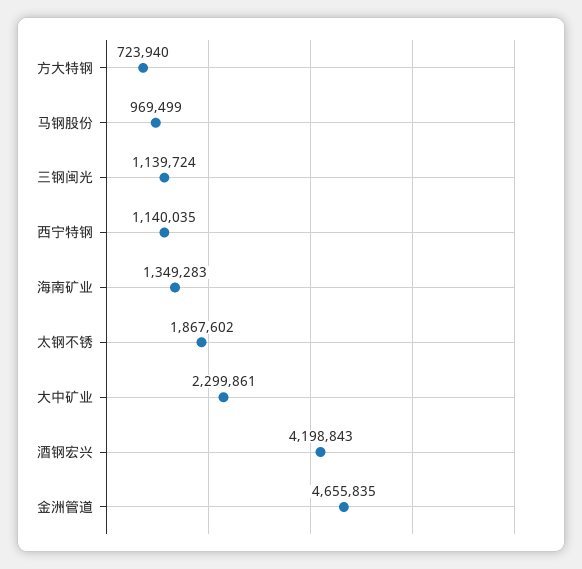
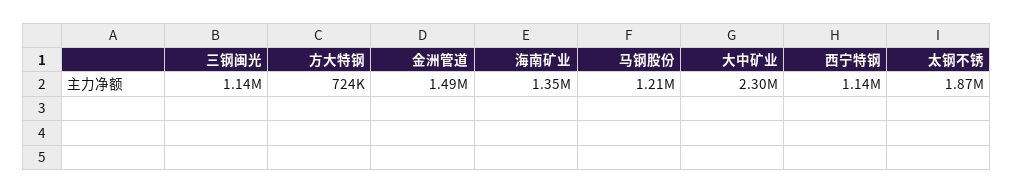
马钢股份: 969499 -> 1210000
酒钢宏兴: 4198843 -> none
金洲管道: 4655835 -> 1490000

